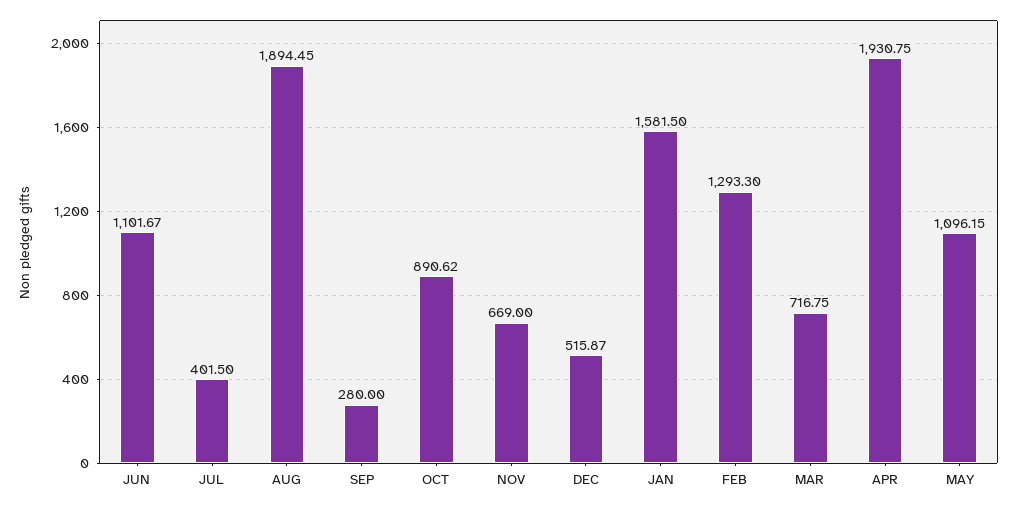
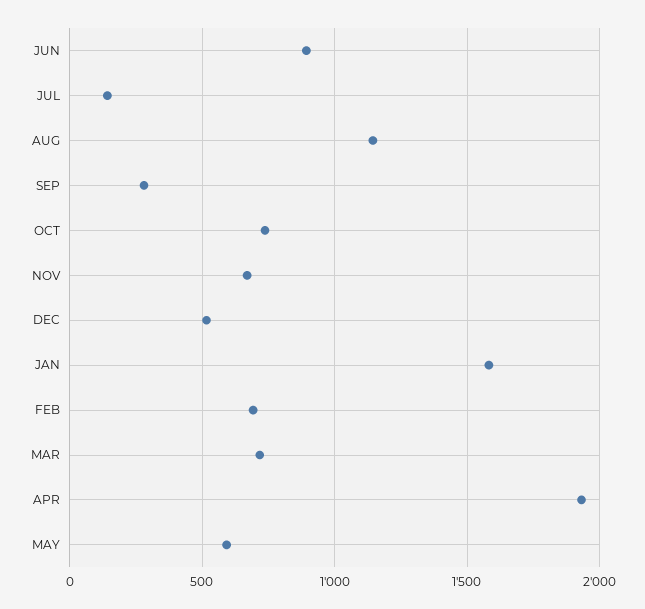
JUN: 1101.67 -> 900
JUL: 401.5 -> 150
AUG: 1894.45 -> 1150
OCT: 890.62 -> 750
FEB: 1293.3 -> 700
MAY: 1096.15 -> 600

